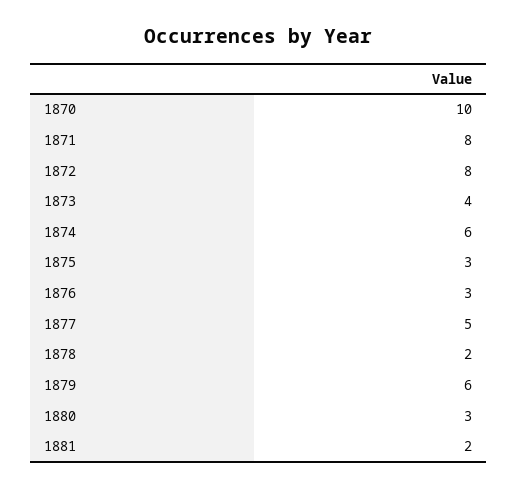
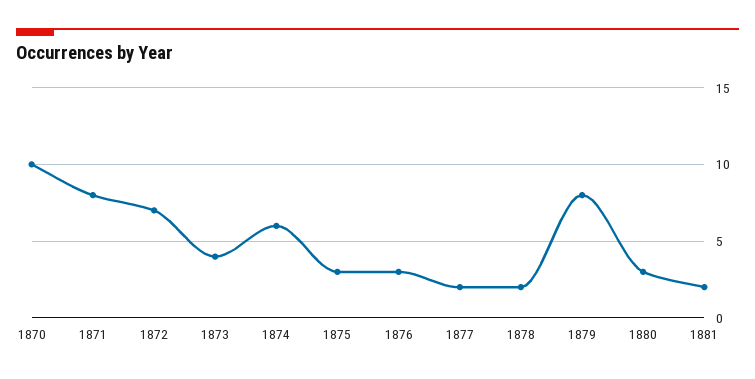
1872: 8 -> 7
1877: 5 -> 2
1879: 6 -> 8

